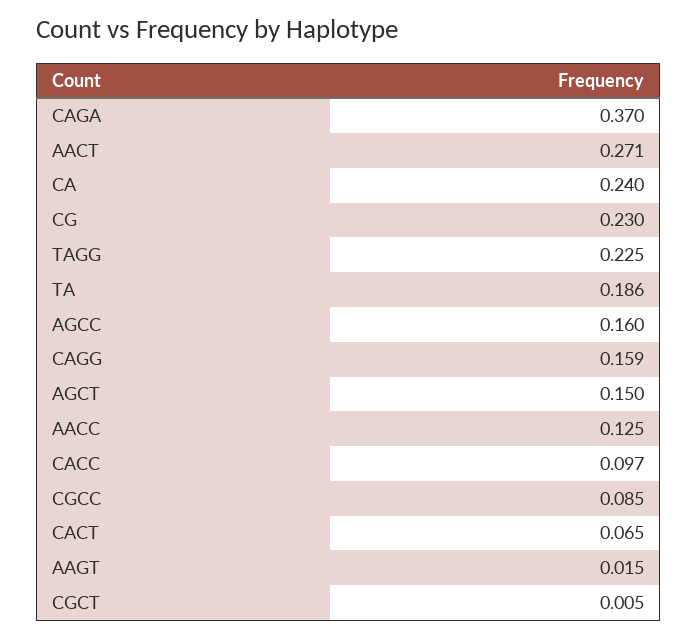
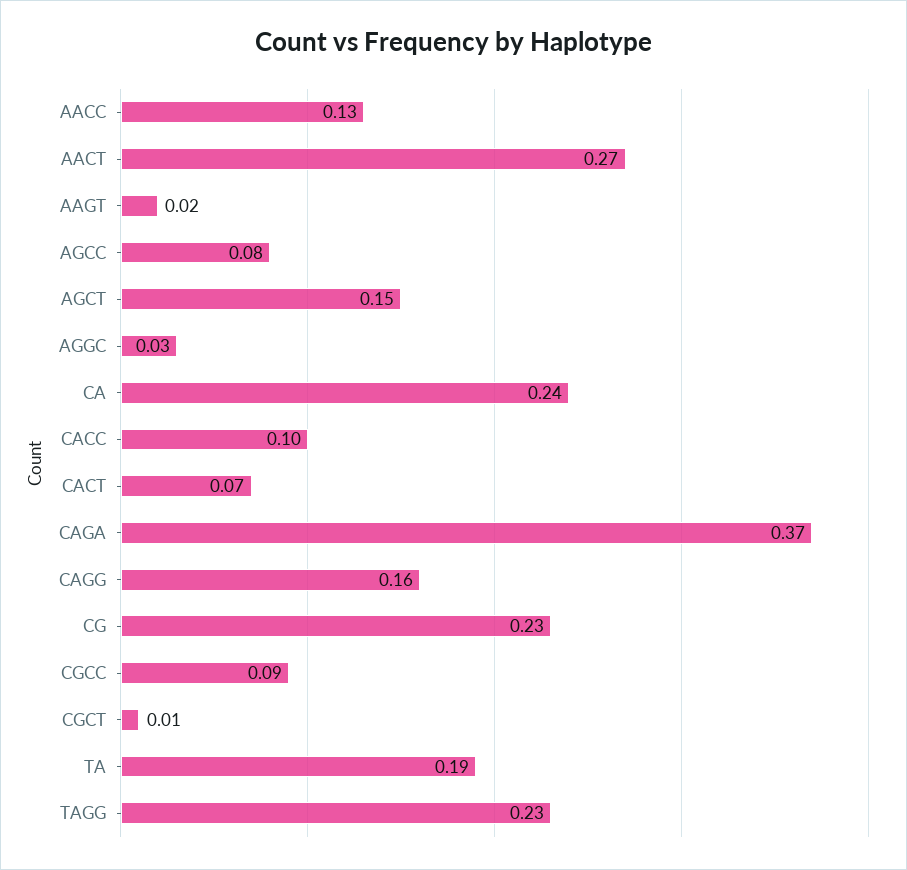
AGCC: 0.16 -> 0.08
AGGC: none -> 0.03

